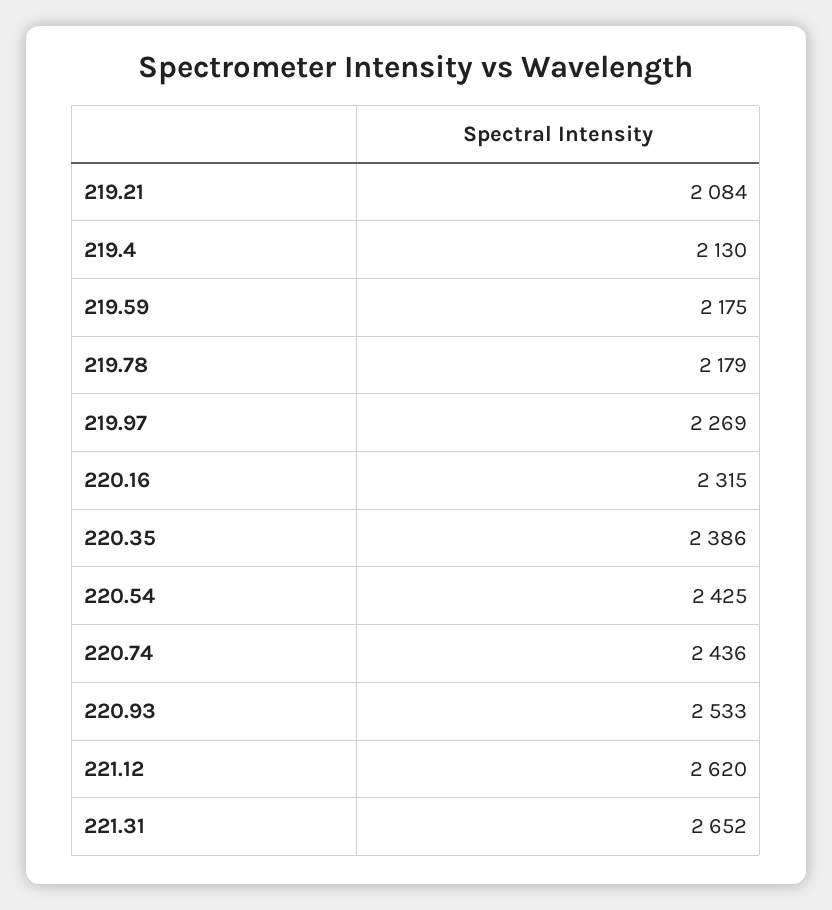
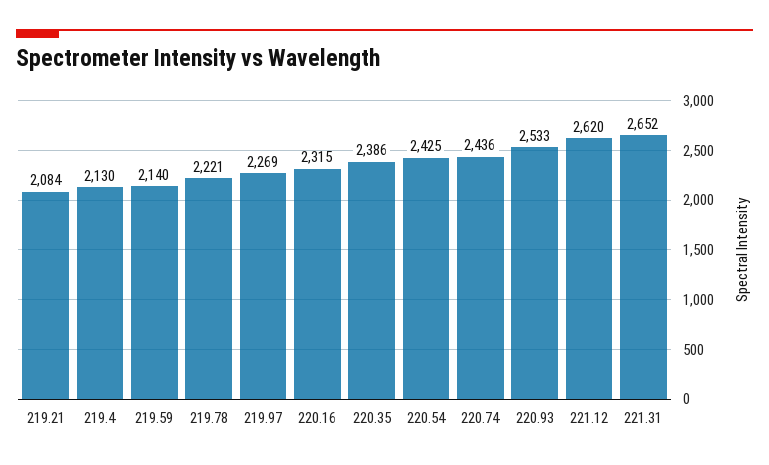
219.59: 2175 -> 2140
219.78: 2179 -> 2221

